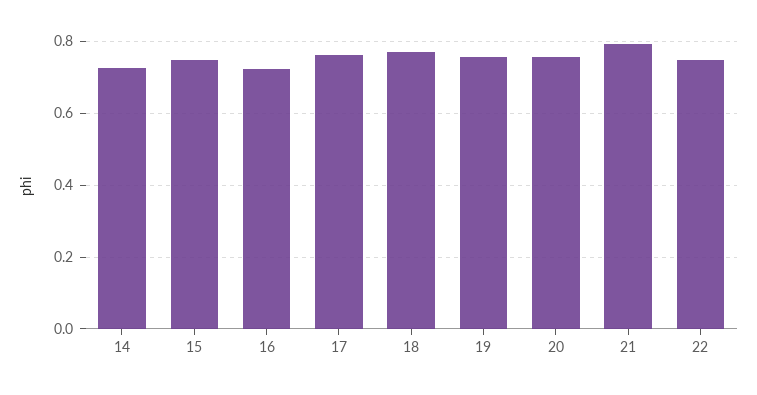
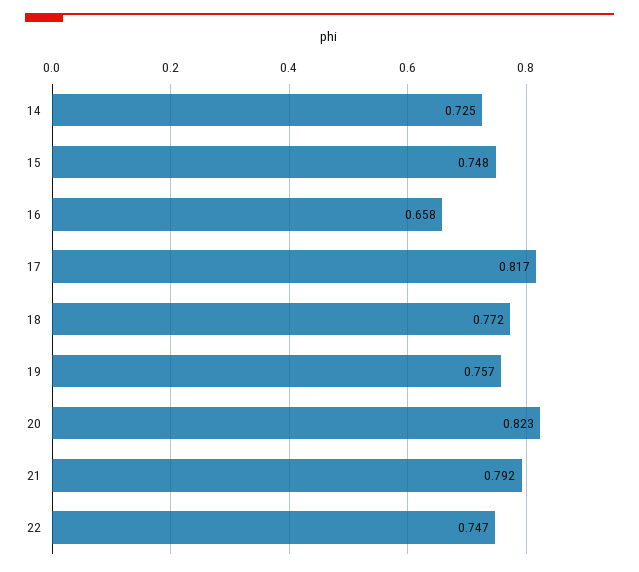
16: 0.72 -> 0.658
17: 0.76 -> 0.817
20: 0.76 -> 0.823

